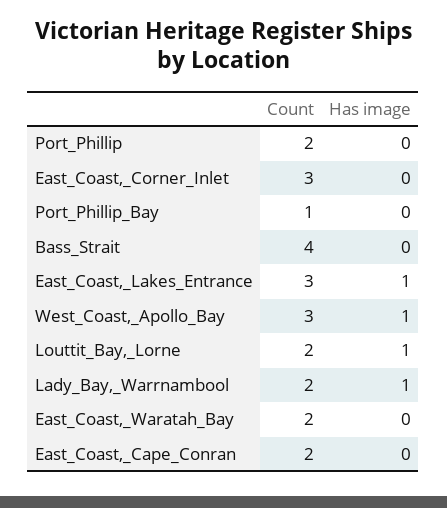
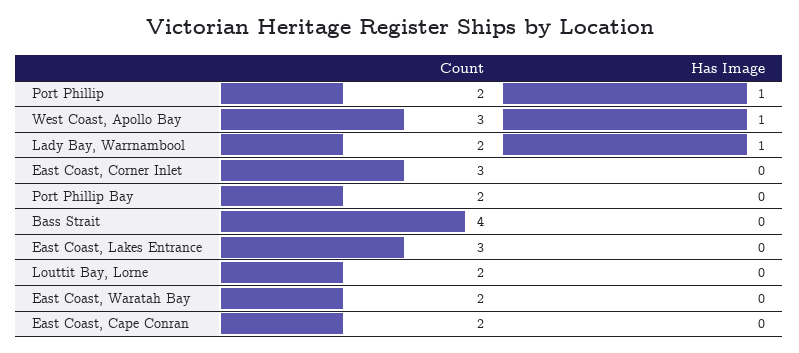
Has image, Port_Phillip: 0 -> 1
Count, Port_Phillip_Bay: 1 -> 2
Has image, East_Coast,_Lakes_Entrance: 1 -> 0
Has image, Louttit_Bay,_Lorne: 1 -> 0

